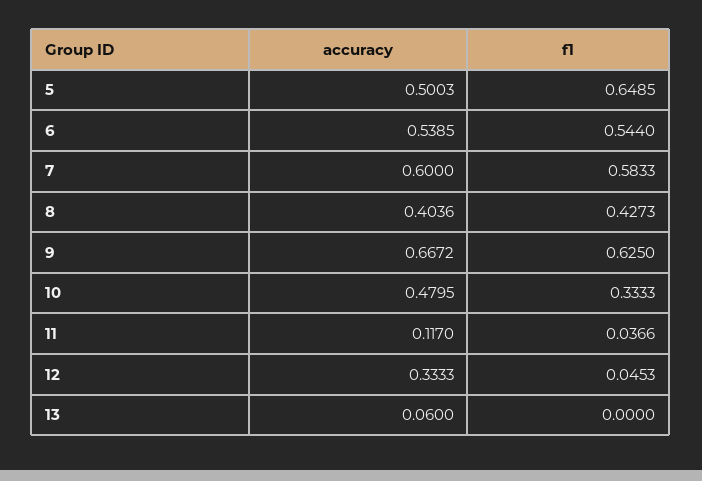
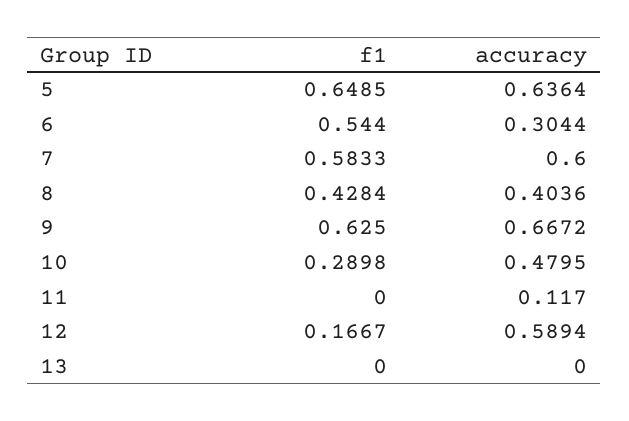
accuracy, 5: 0.5003 -> 0.6364
accuracy, 6: 0.5385 -> 0.3044
f1, 8: 0.4273 -> 0.4284
f1, 10: 0.3333 -> 0.2898
f1, 11: 0.0366 -> 0
accuracy, 12: 0.3333 -> 0.5894
f1, 12: 0.0453 -> 0.1667
accuracy, 13: 0.06 -> 0

